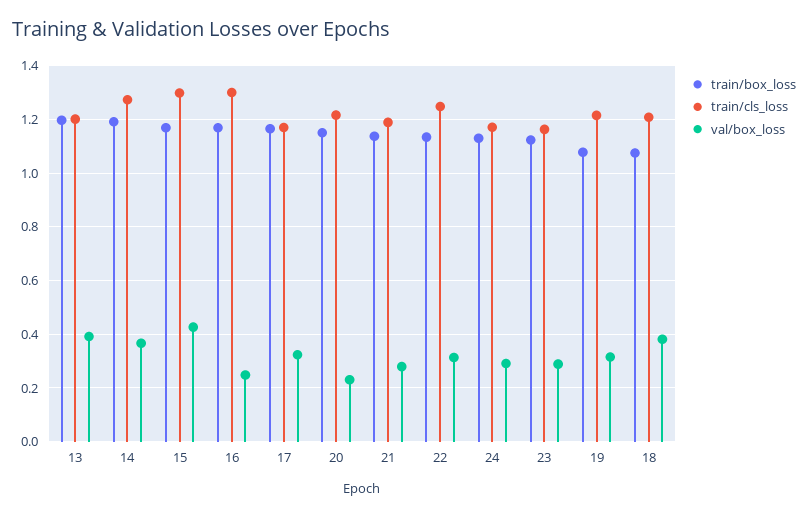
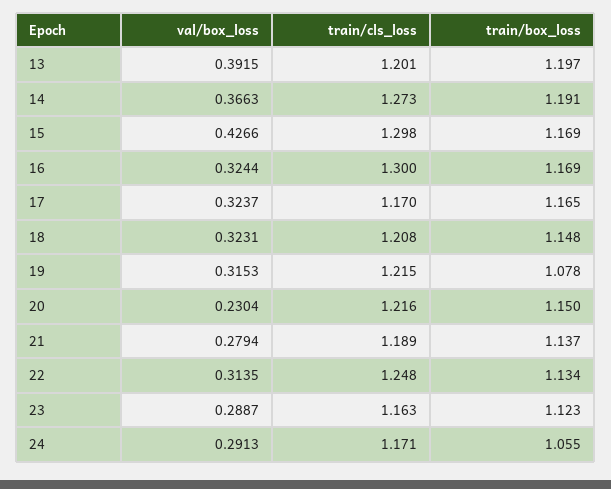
val/box_loss, 16: 0.25 -> 0.3244
train/box_loss, 24: 1.125 -> 1.055
train/box_loss, 18: 1.075 -> 1.148
val/box_loss, 18: 0.375 -> 0.3231

